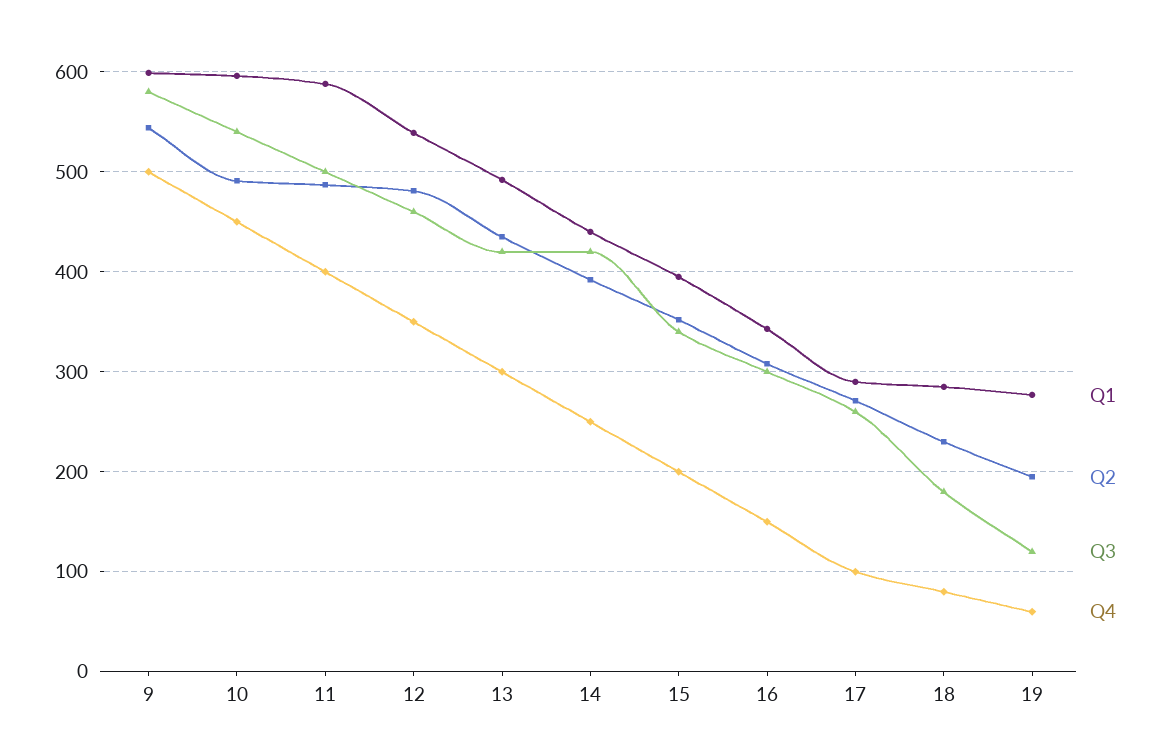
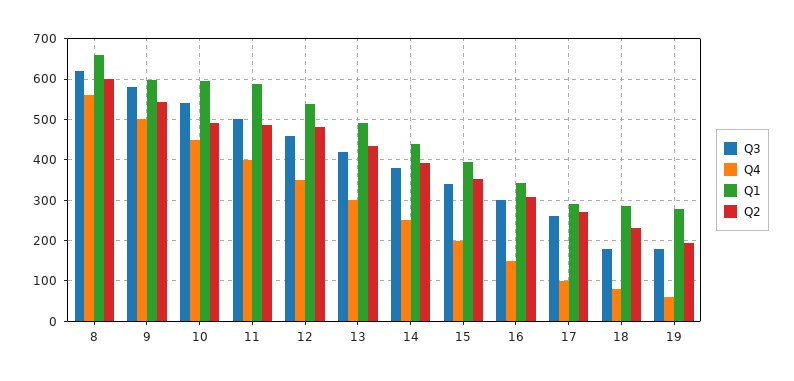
Q3, 14: 420 -> 380
Q3, 19: 120 -> 180
Q3, 8: none -> 620
Q4, 8: none -> 560
Q1, 8: none -> 660
Q2, 8: none -> 600

